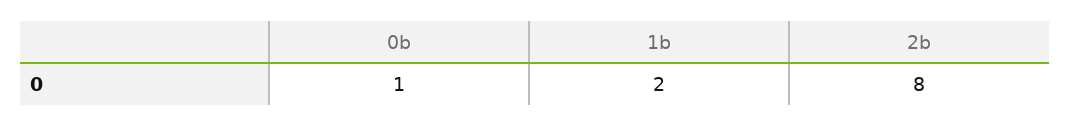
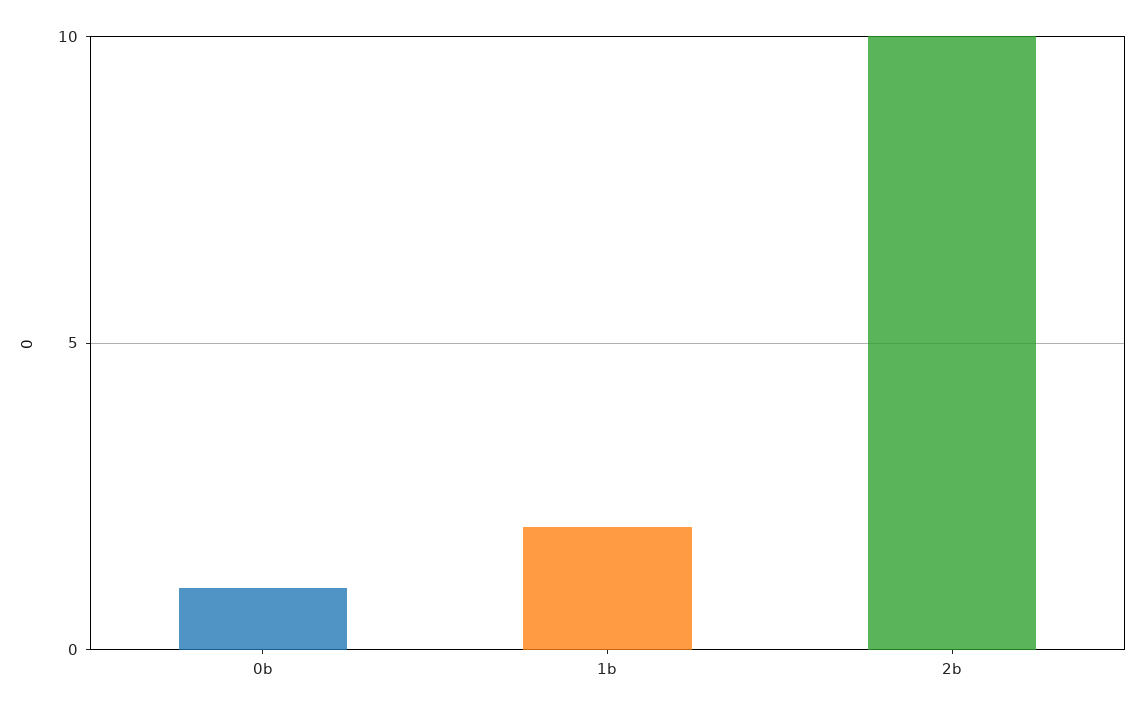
2b: 8 -> 10

